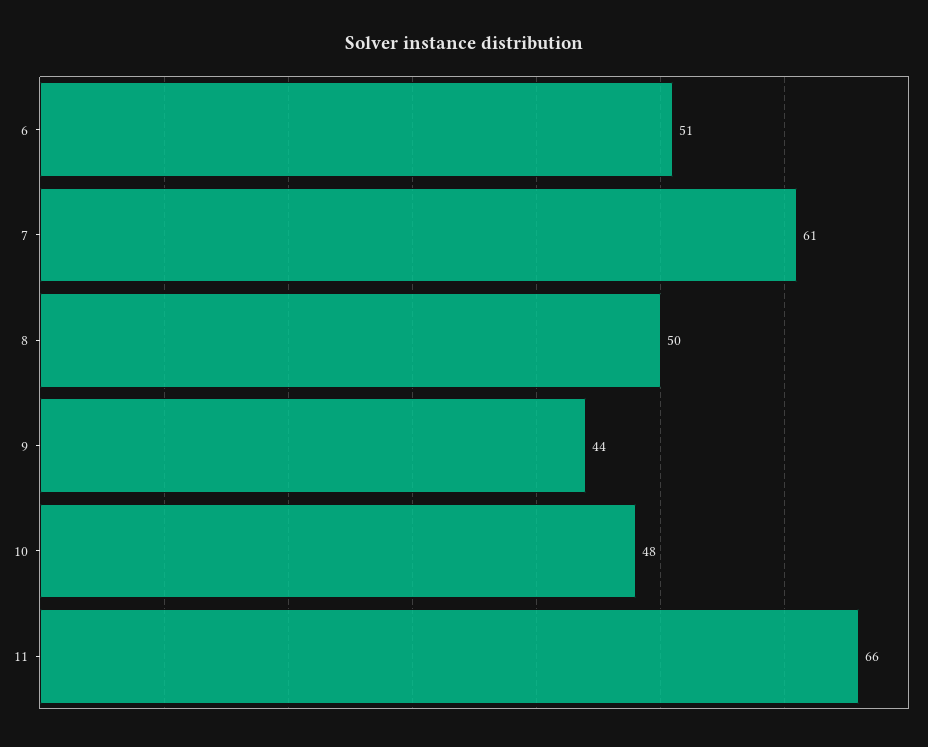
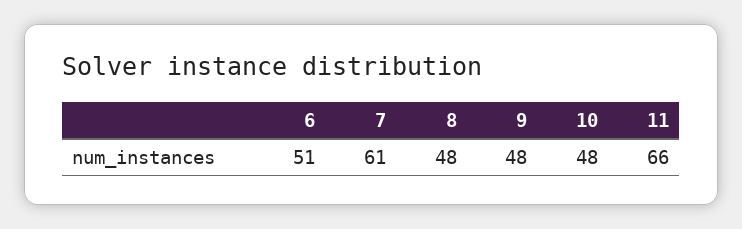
8: 50 -> 48
9: 44 -> 48

